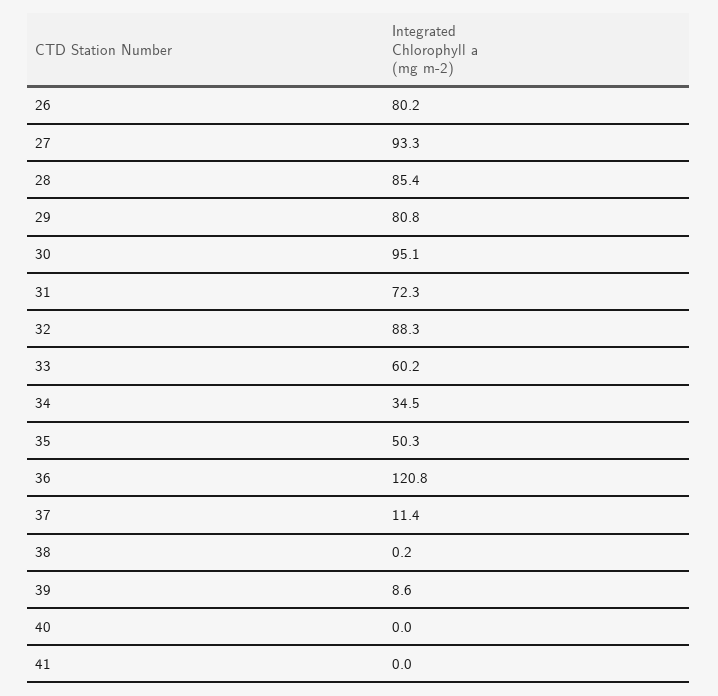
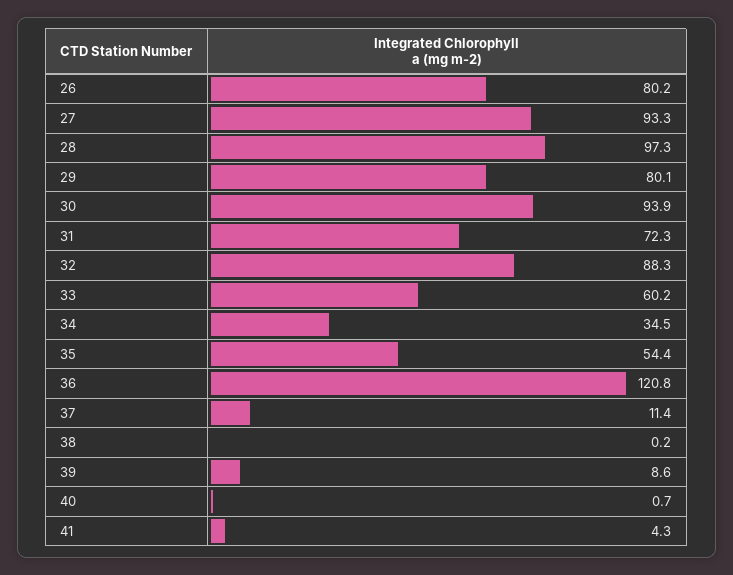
28: 85.4 -> 97.3
29: 80.8 -> 80.1
30: 95.1 -> 93.9
35: 50.3 -> 54.4
40: 0 -> 0.7
41: 0 -> 4.3

